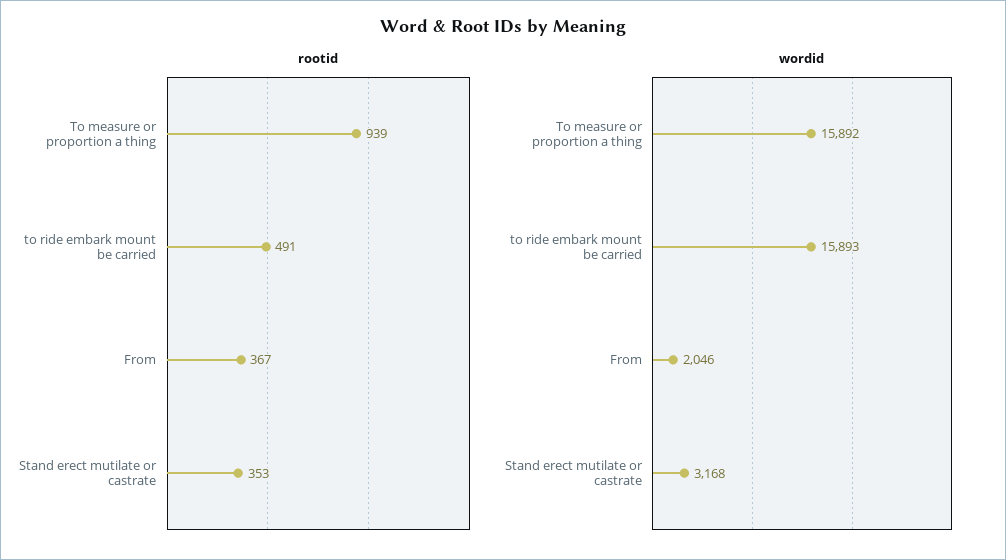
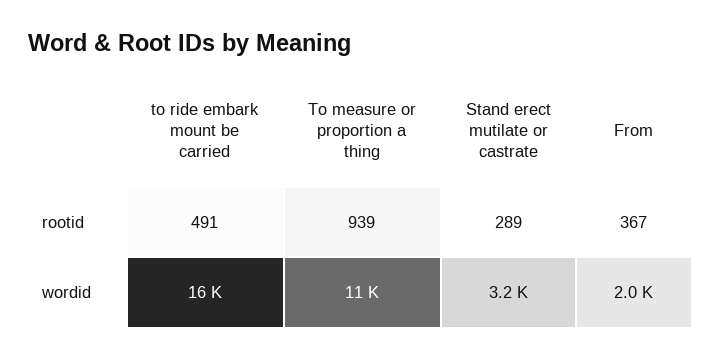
rootid, Stand erect mutilate or castrate: 353 -> 289
wordid, To measure or proportion a thing: 15892 -> 11000

